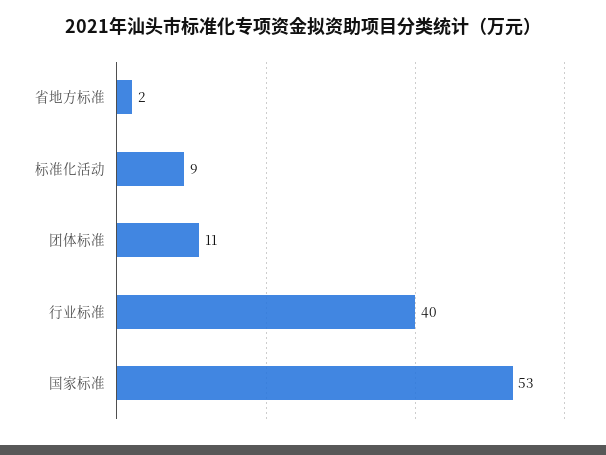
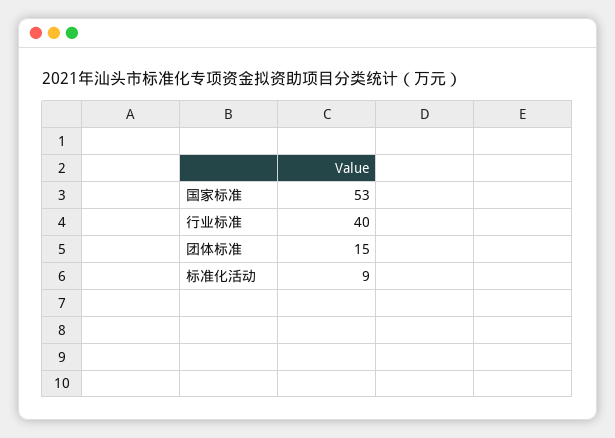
省地方标准: 2 -> none
团体标准: 11 -> 15

